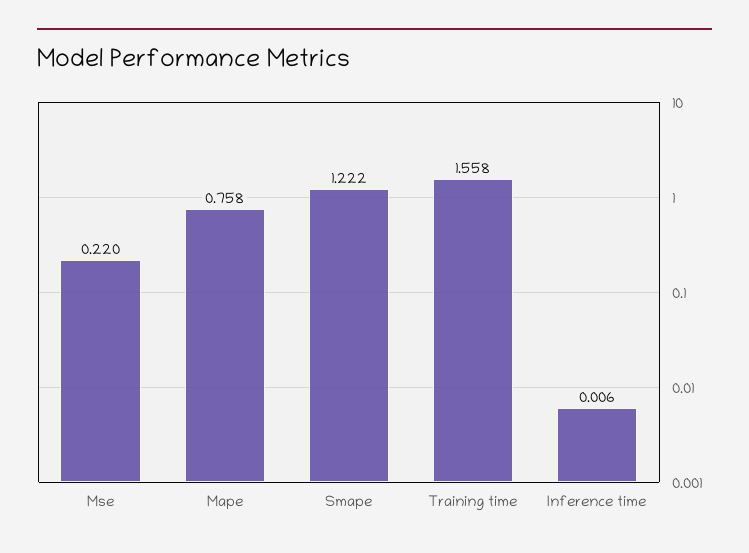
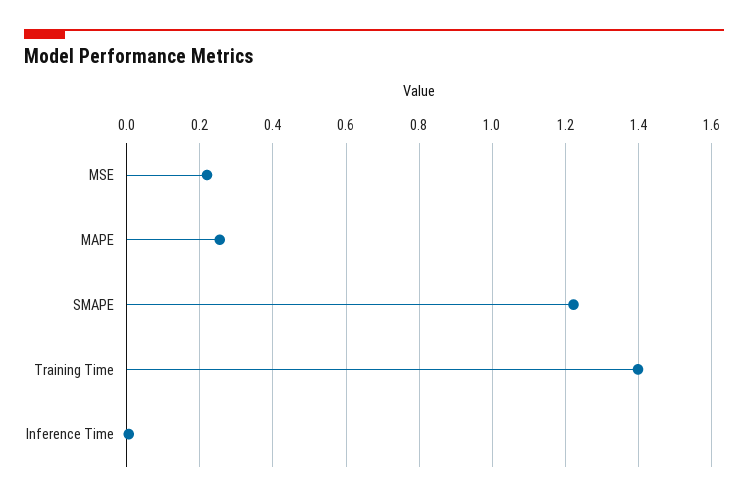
Mape: 0.758 -> 0.26
Training time: 1.558 -> 1.4

